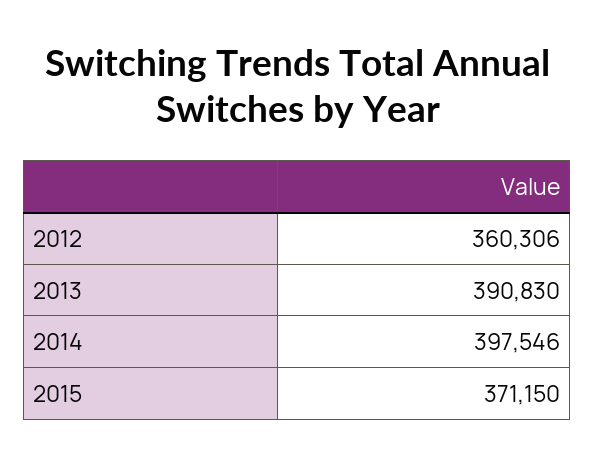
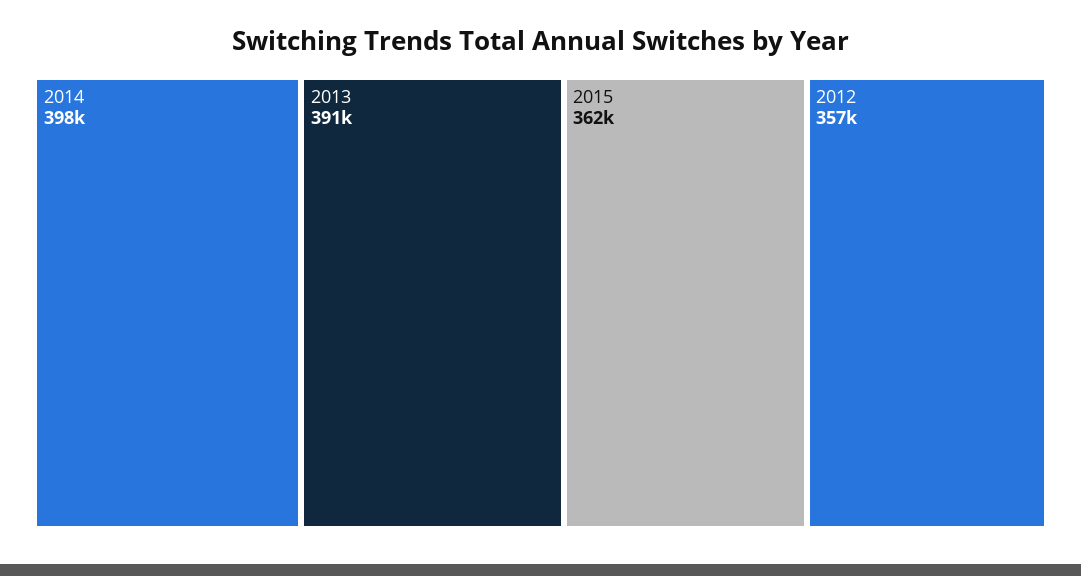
2012: 360306 -> 357000
2015: 371150 -> 362000

